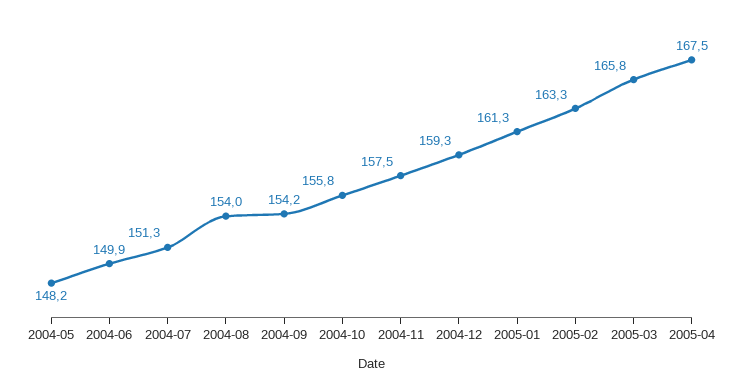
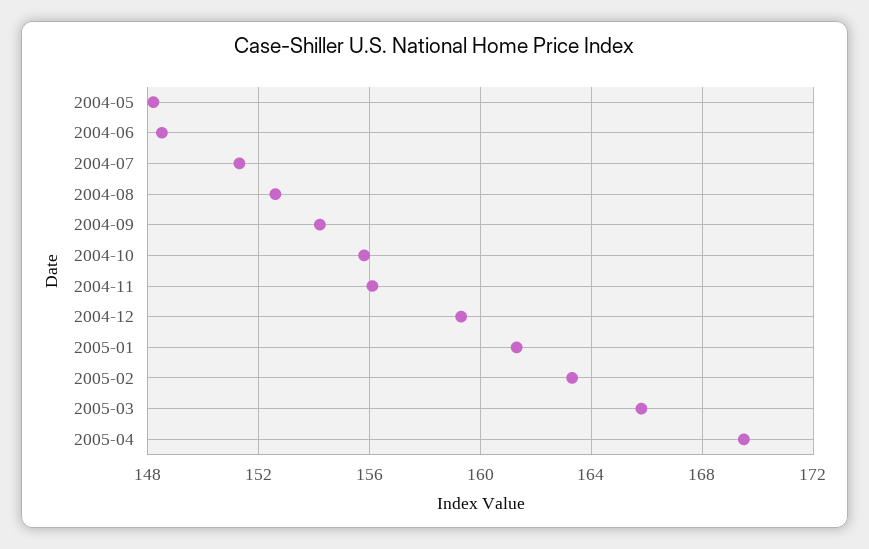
2004-06: 149.9 -> 148.5
2004-08: 154 -> 152.5
2004-11: 157.5 -> 156
2005-04: 167.5 -> 169.5

